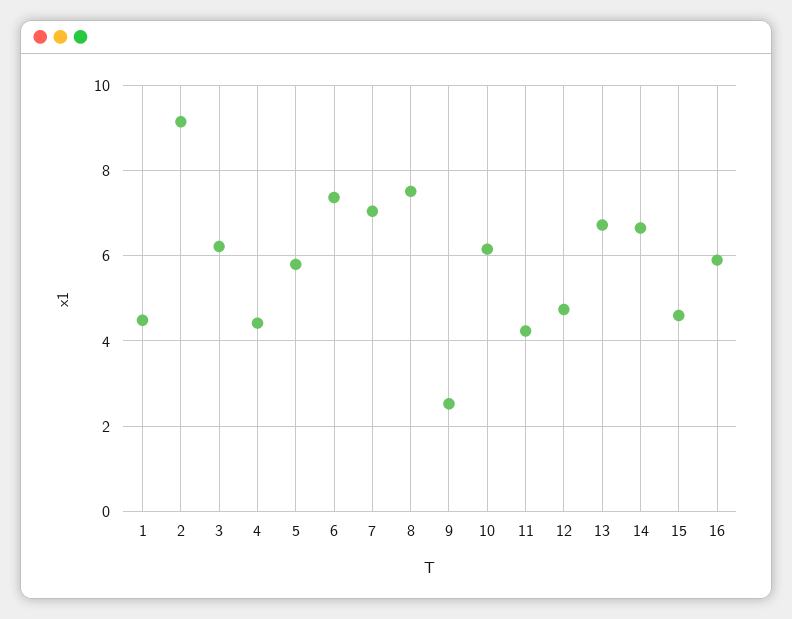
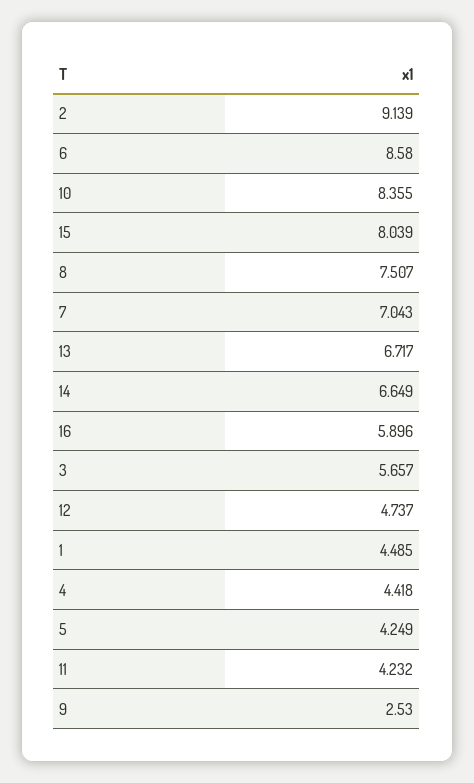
3: 6.2 -> 5.657
5: 5.8 -> 4.249
6: 7.4 -> 8.58
10: 6.2 -> 8.355
15: 4.6 -> 8.039

